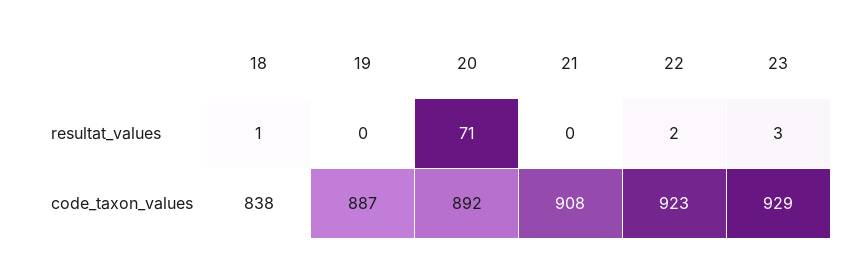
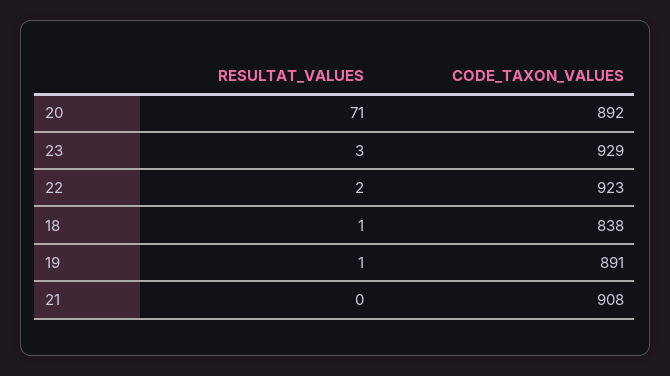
19, resultat_values: 0 -> 1
19, code_taxon_values: 887 -> 891

